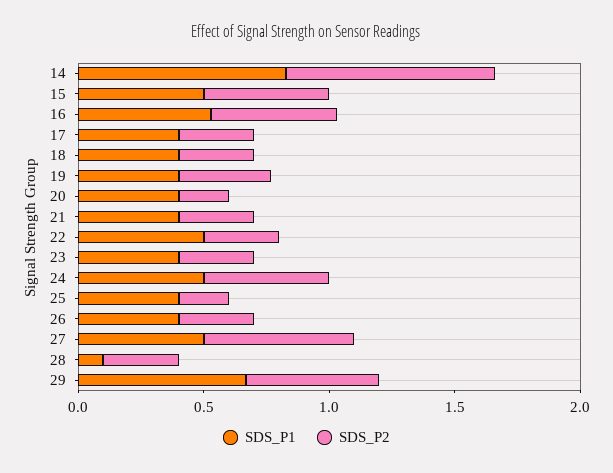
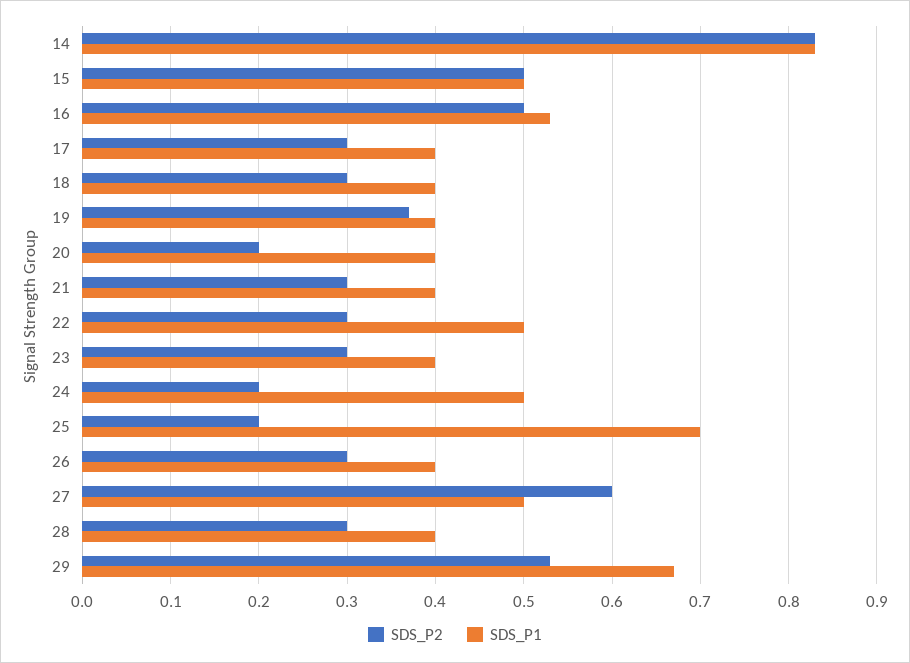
SDS_P2, 24: 0.5 -> 0.2
SDS_P1, 25: 0.4 -> 0.7
SDS_P1, 28: 0.1 -> 0.4

